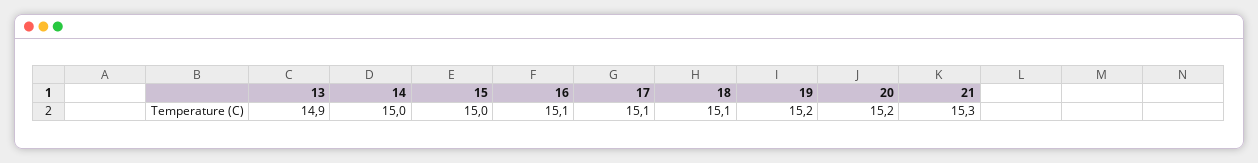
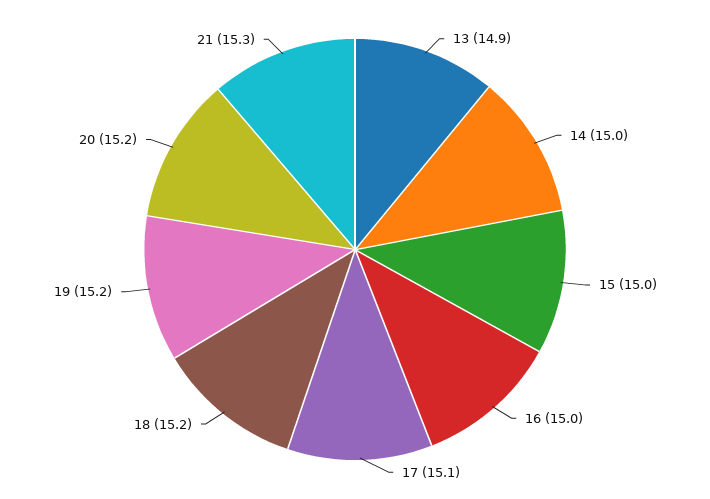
16: 15.1 -> 15
18: 15.1 -> 15.2

